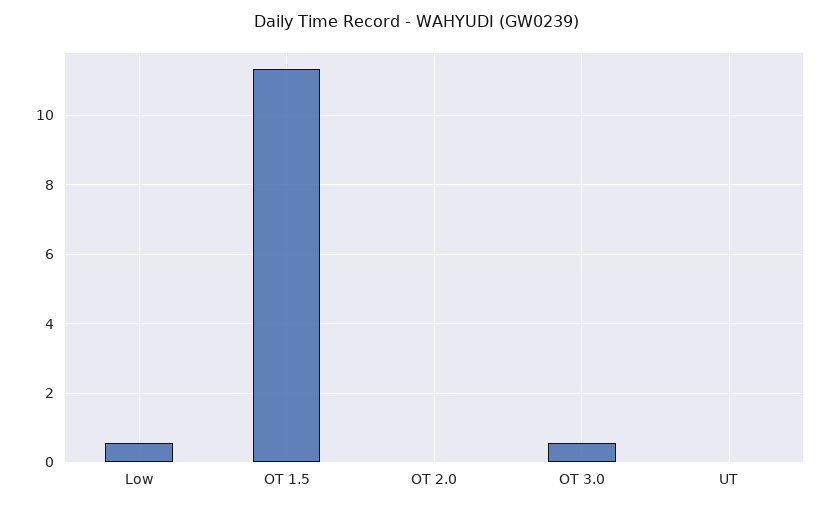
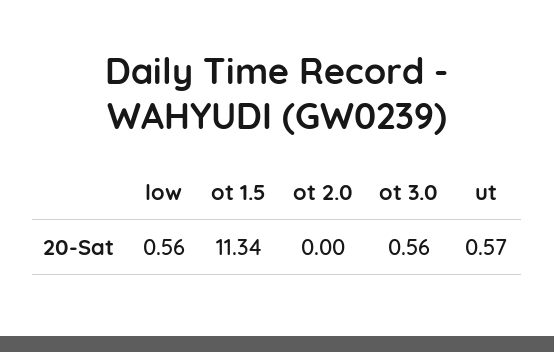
UT: 0 -> 0.57

